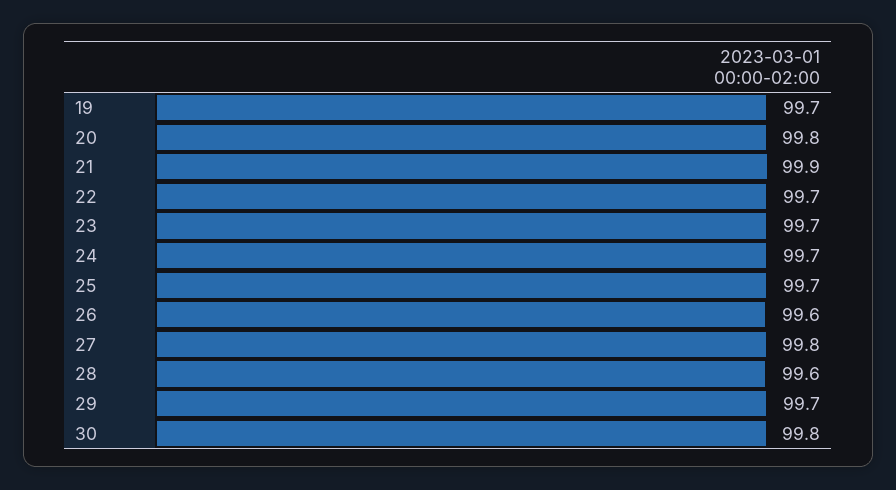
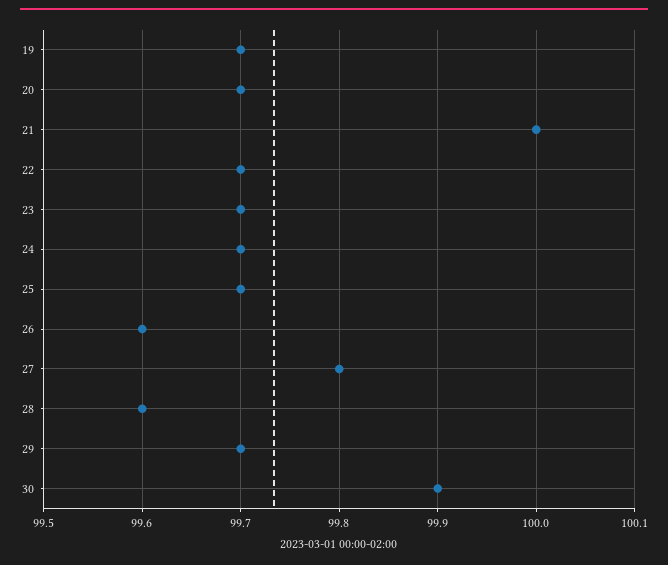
20: 99.8 -> 99.7
21: 99.9 -> 100
30: 99.8 -> 99.9

